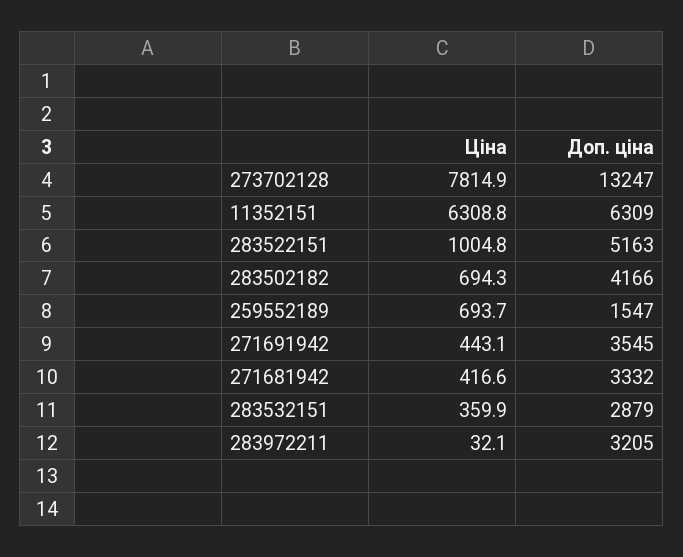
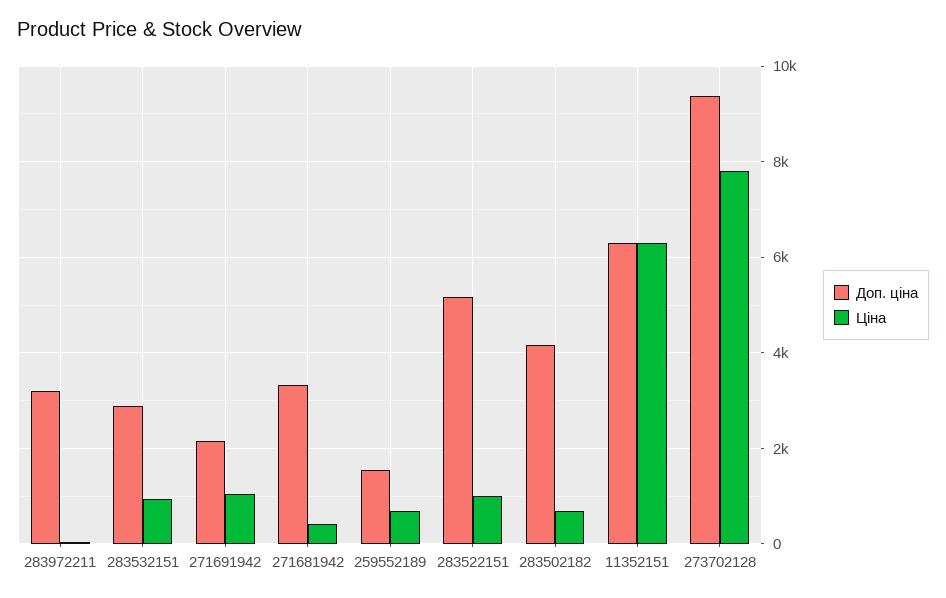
Доп. ціна, 273702128: 13247 -> 9400
Ціна, 271691942: 443.1 -> 1000
Доп. ціна, 271691942: 3545 -> 2200
Ціна, 283532151: 359.9 -> 1000

